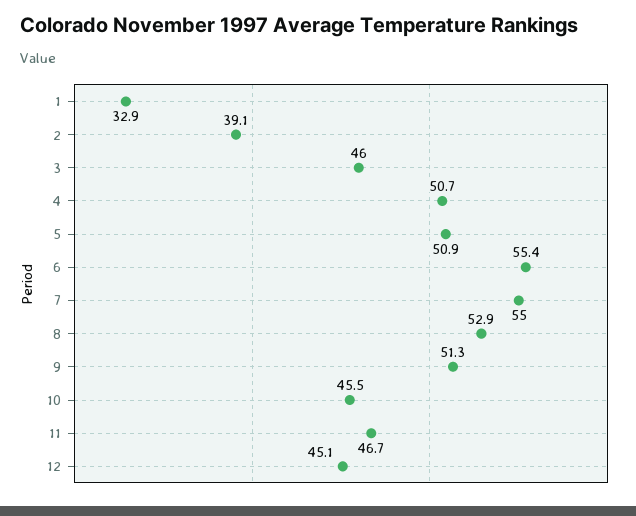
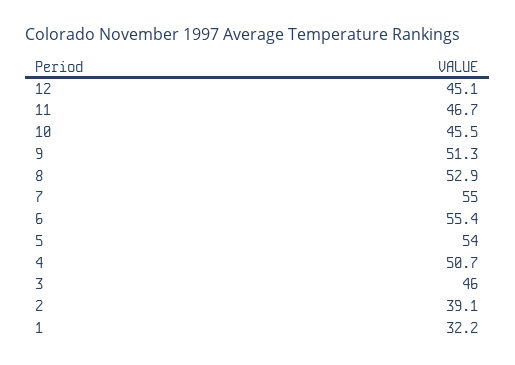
1: 32.9 -> 32.2
5: 50.9 -> 54

